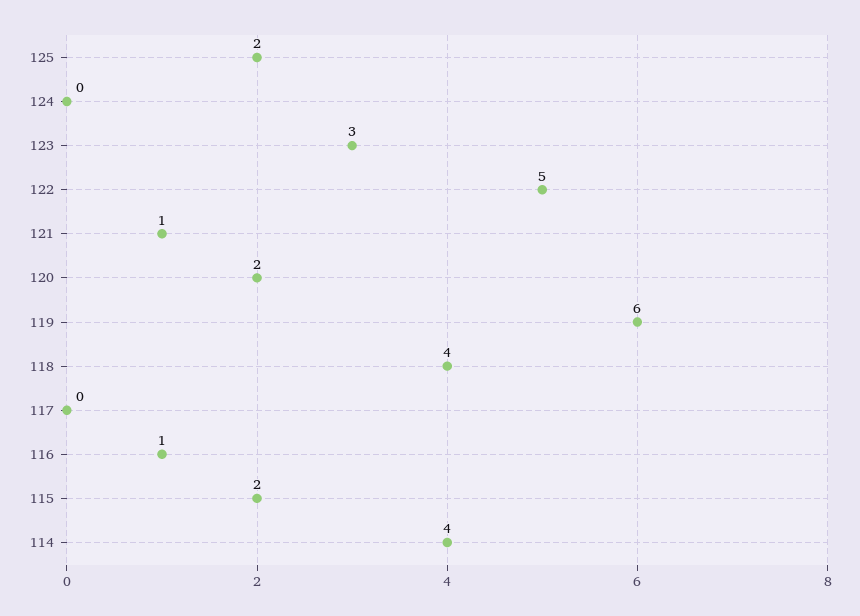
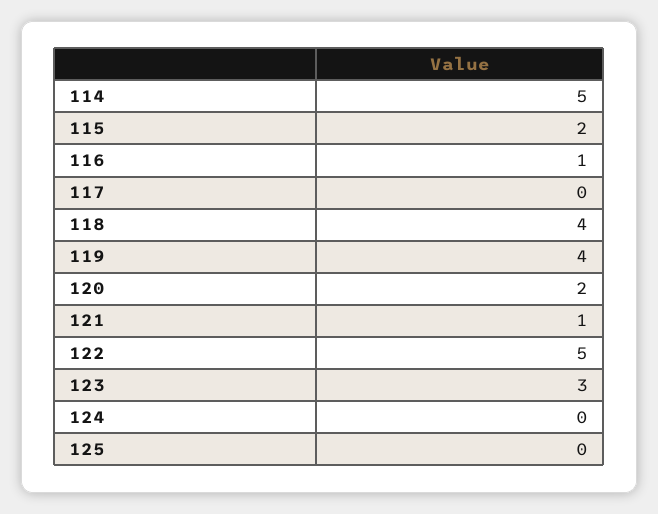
125: 2 -> 0
119: 6 -> 4
114: 4 -> 5

